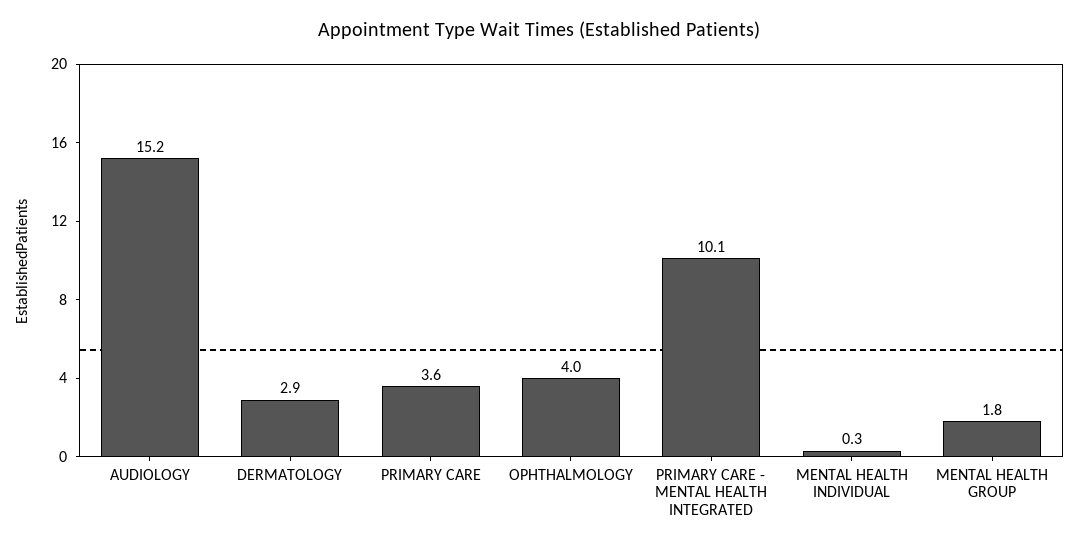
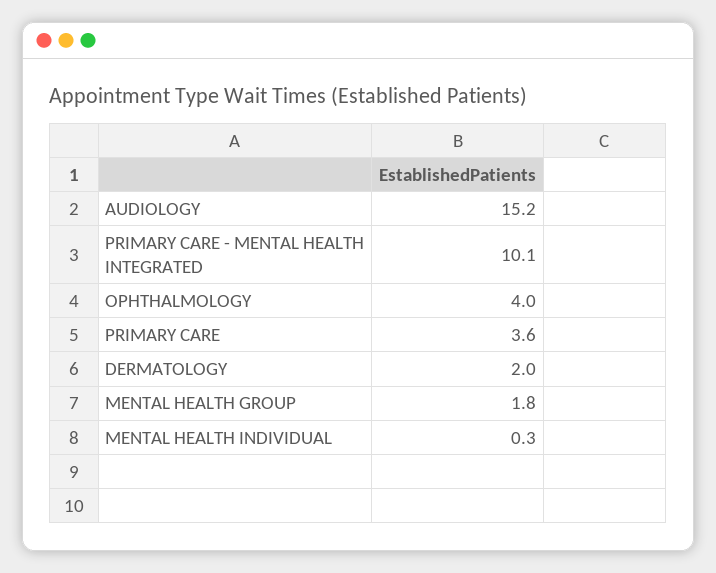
DERMATOLOGY: 2.9 -> 2

